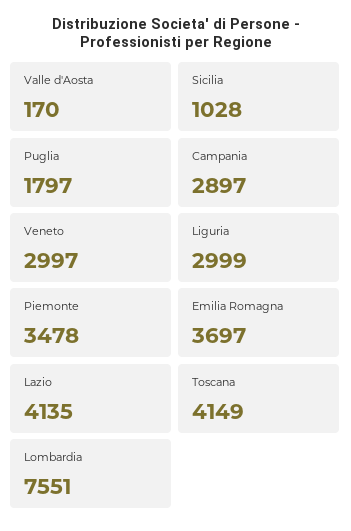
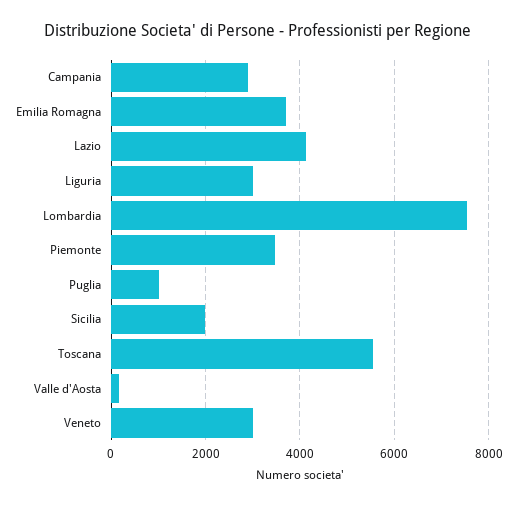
Sicilia: 1028 -> 2000
Puglia: 1797 -> 1000
Toscana: 4149 -> 5600

